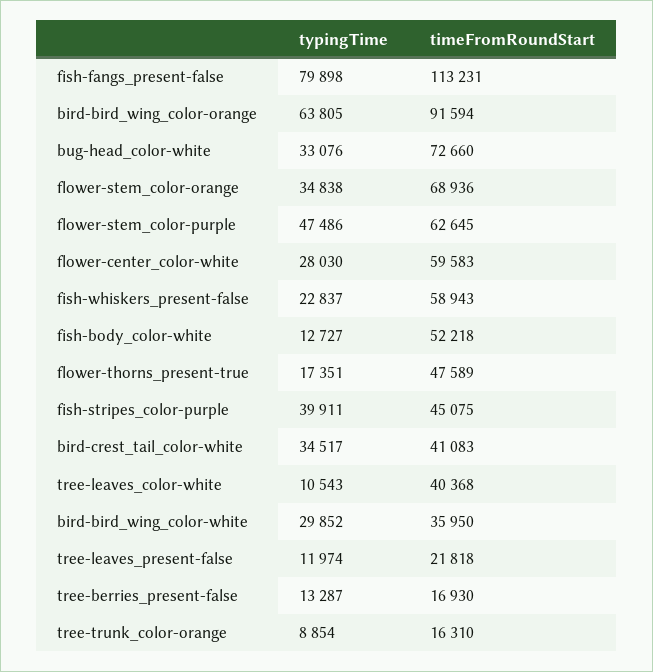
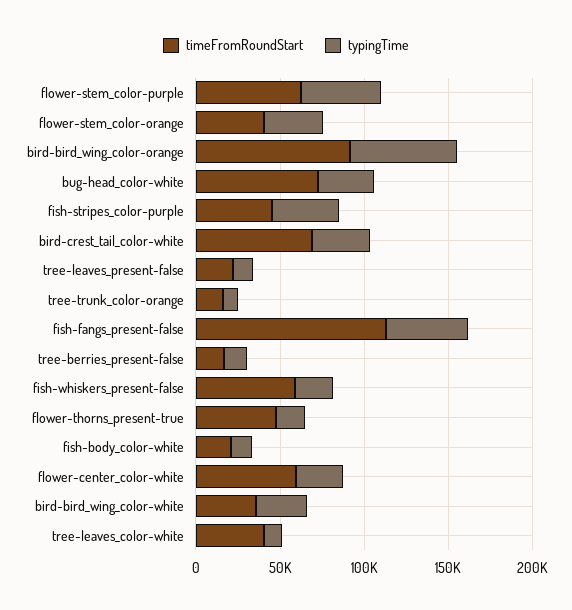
typingTime, fish-fangs_present-false: 79898 -> 50000
timeFromRoundStart, flower-stem_color-orange: 68936 -> 40000
timeFromRoundStart, fish-body_color-white: 52218 -> 20000
timeFromRoundStart, bird-crest_tail_color-white: 41083 -> 70000

